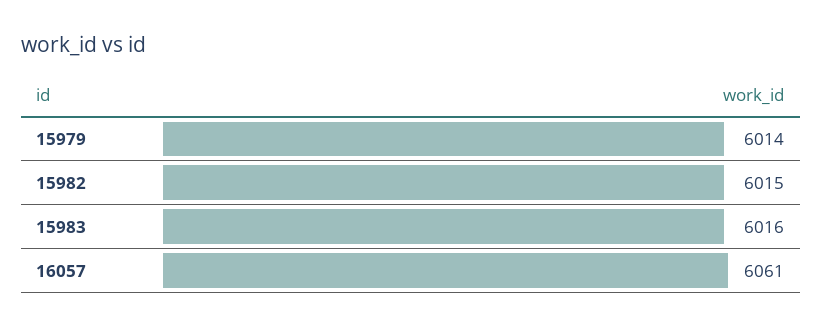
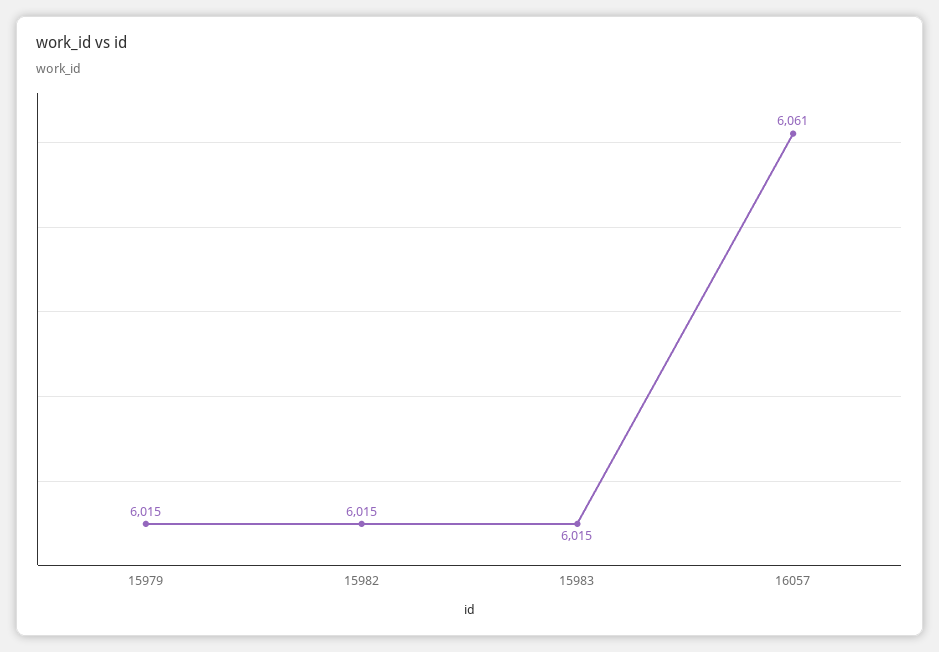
15979: 6014 -> 6015
15983: 6016 -> 6015

